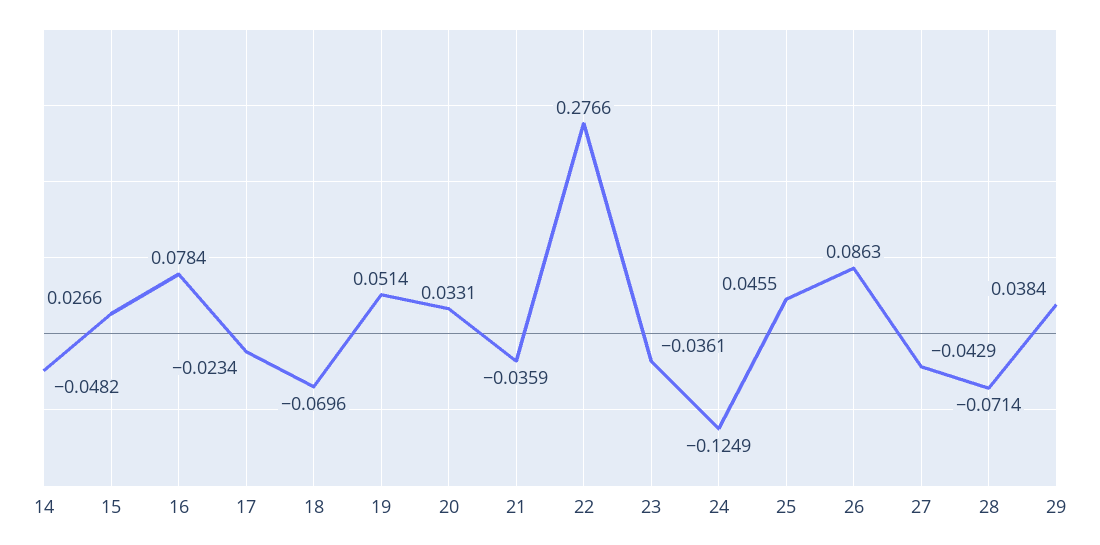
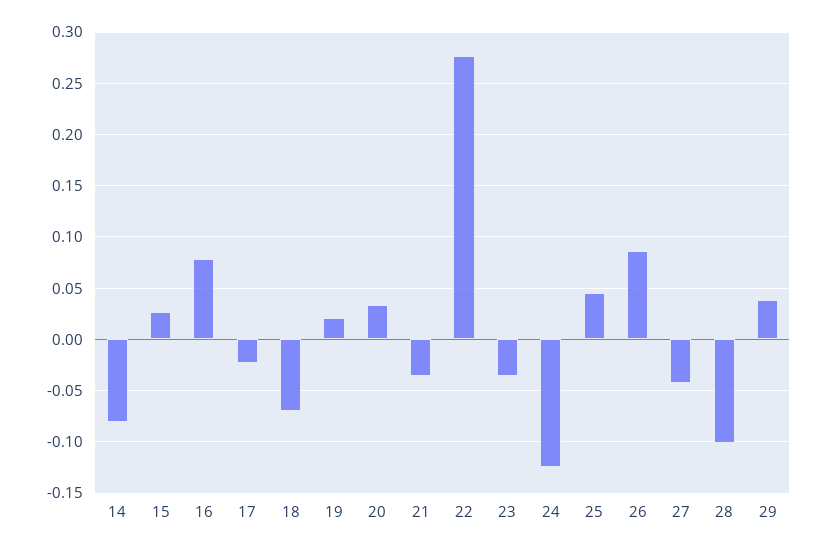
14: -0.0482 -> -0.08
19: 0.0514 -> 0.02
28: -0.0714 -> -0.1

